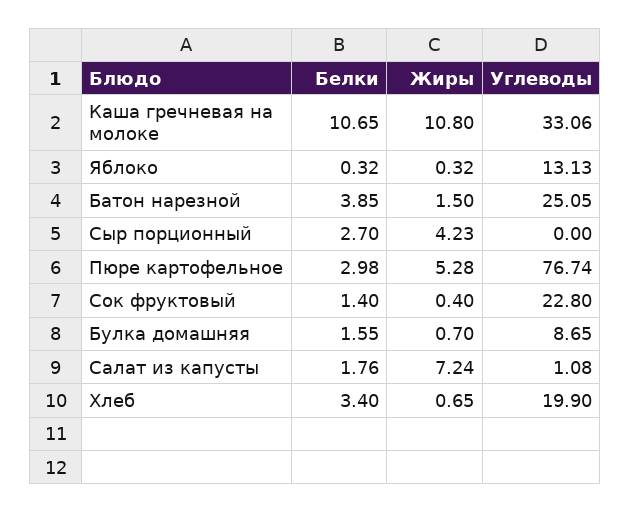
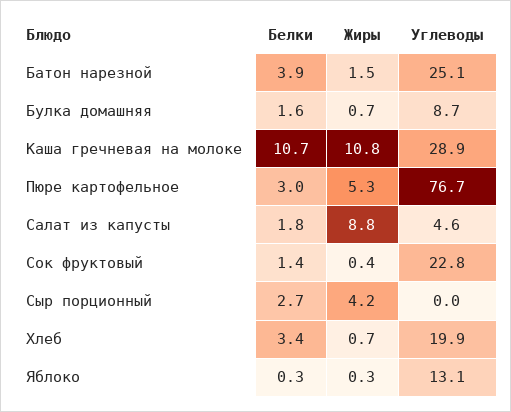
Углеводы, Каша гречневая на молоке: 33.06 -> 28.9
Жиры, Салат из капусты: 7.24 -> 8.8
Углеводы, Салат из капусты: 1.08 -> 4.6

